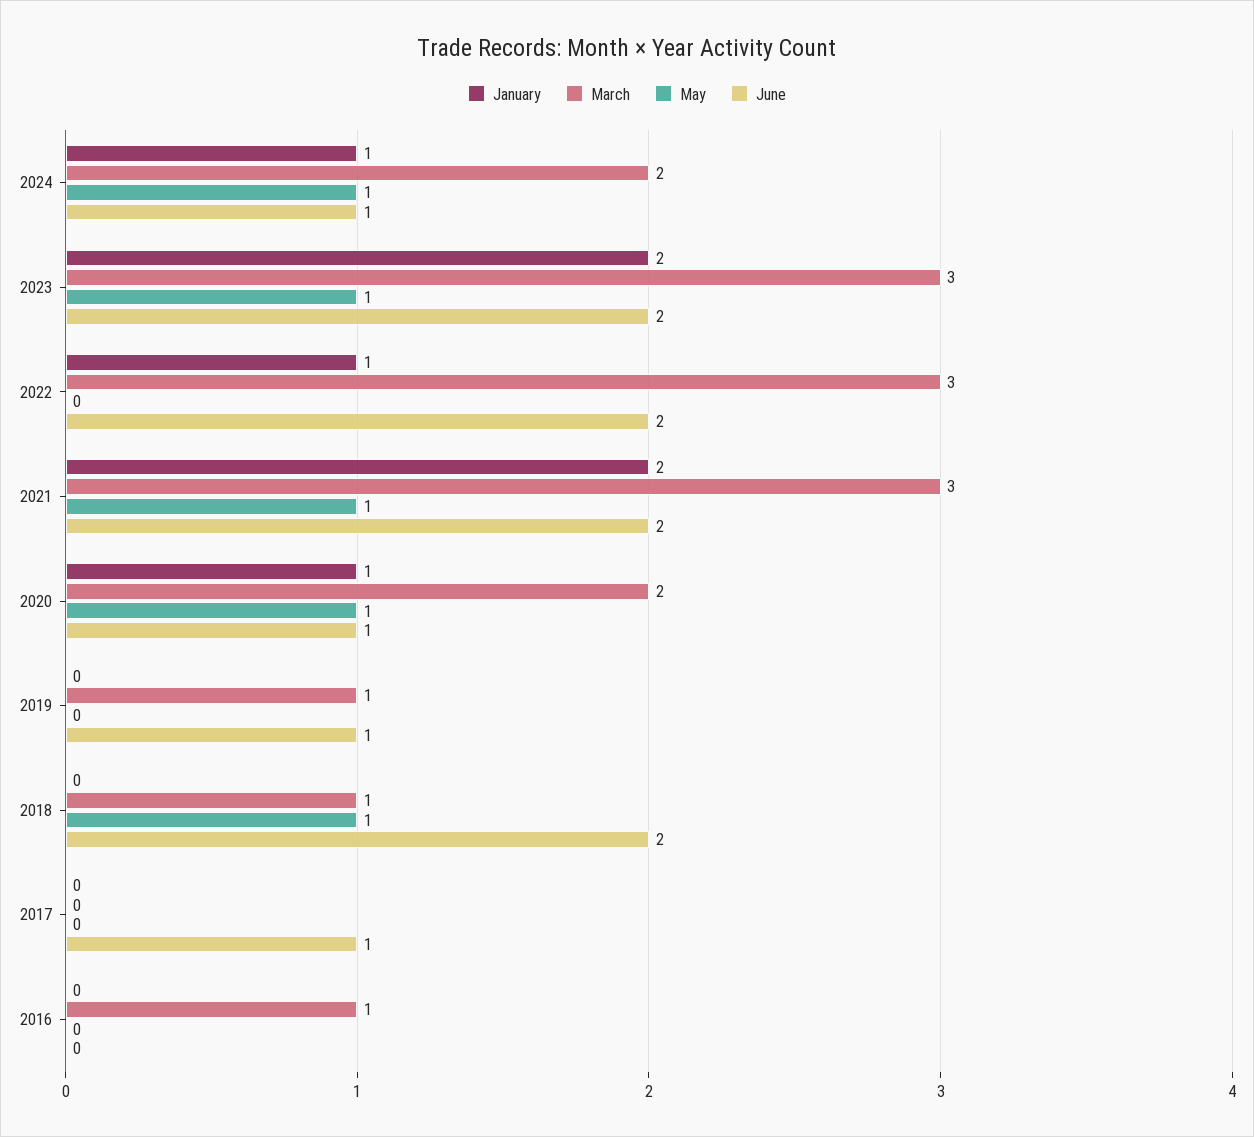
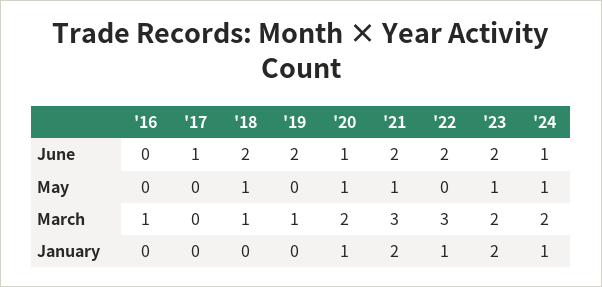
March, 2023: 3 -> 2
June, 2019: 1 -> 2

